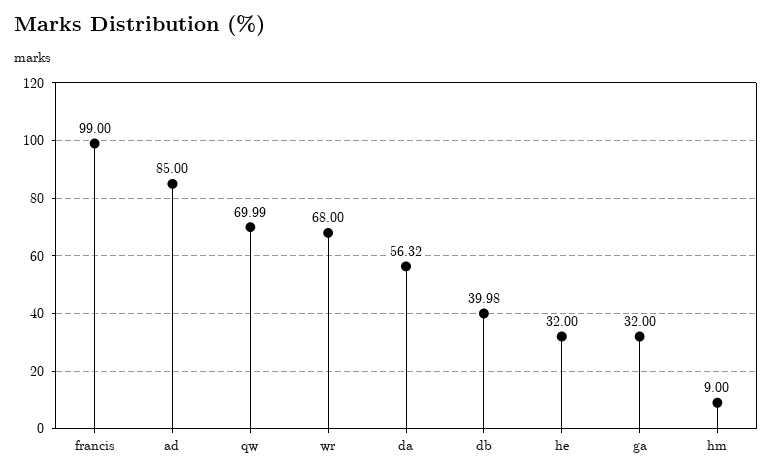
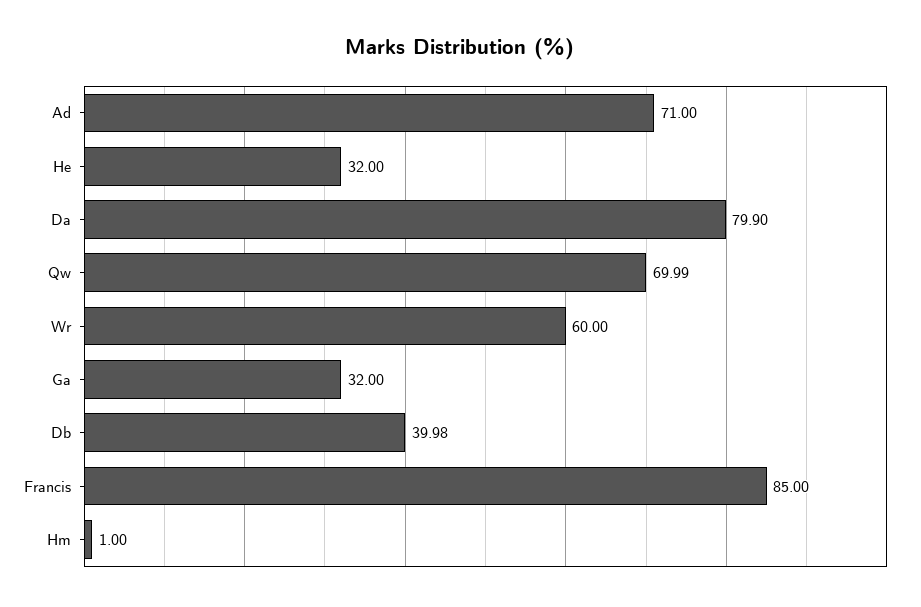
francis: 99 -> 85
ad: 85 -> 71
wr: 68 -> 60
da: 56.32 -> 79.9
hm: 9 -> 1

